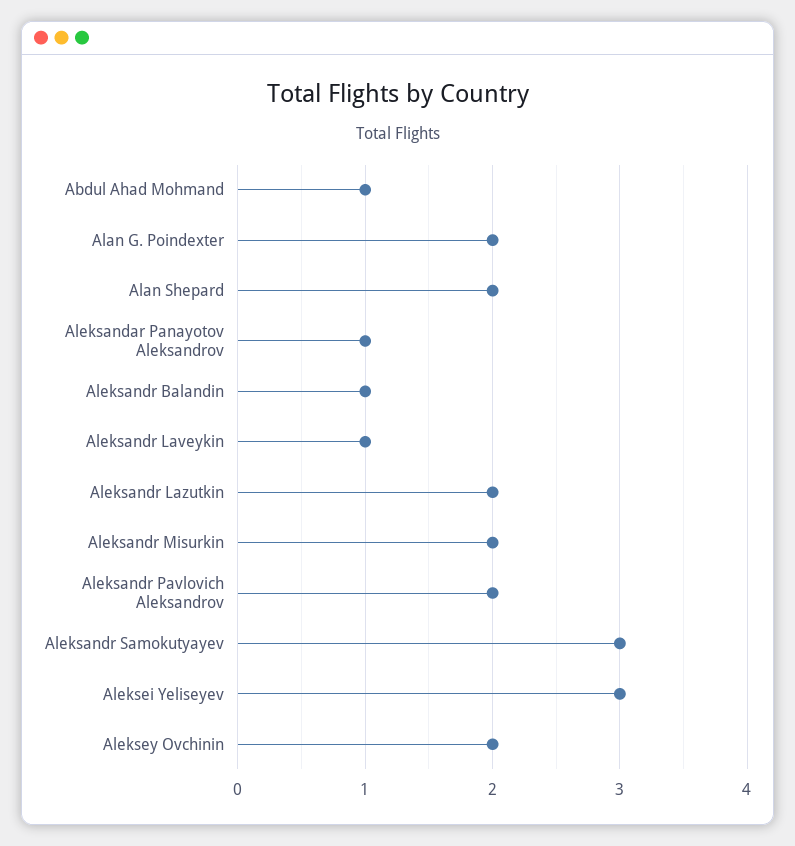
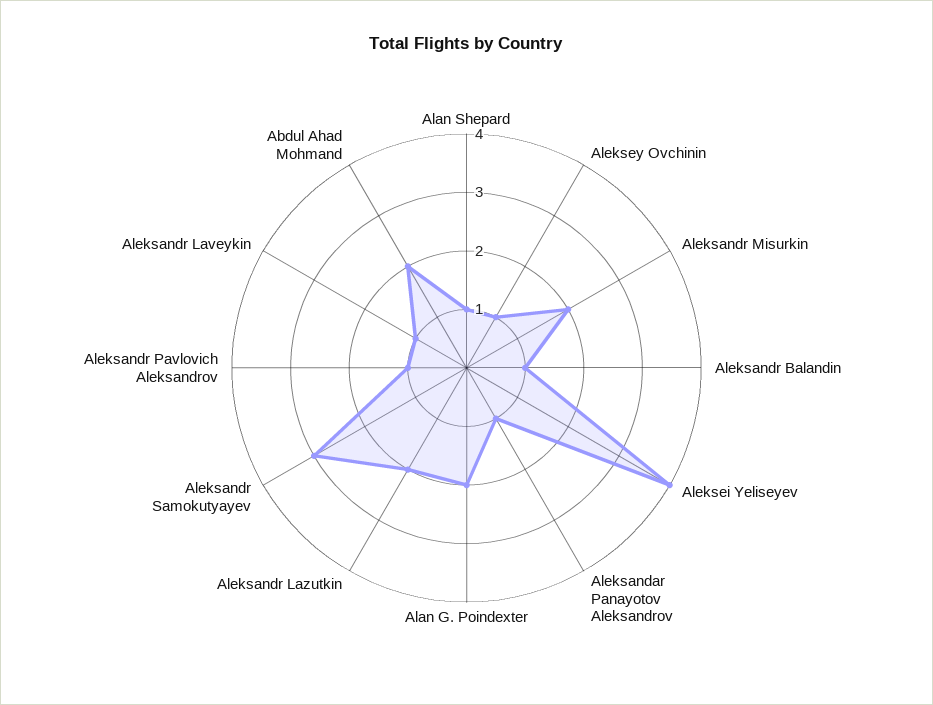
Abdul Ahad Mohmand: 1 -> 2
Alan Shepard: 2 -> 1
Aleksandr Pavlovich Aleksandrov: 2 -> 1
Aleksei Yeliseyev: 3 -> 4
Aleksey Ovchinin: 2 -> 1

